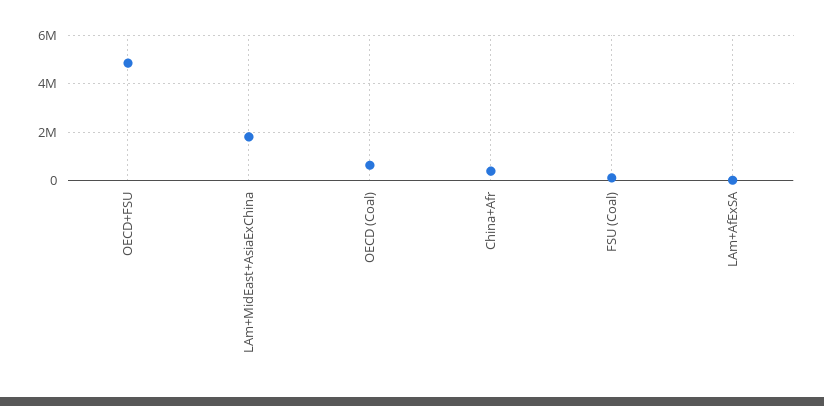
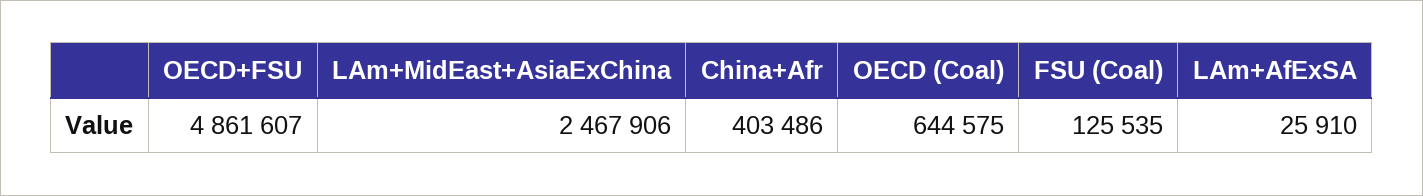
LAm+MidEast+AsiaExChina: 1750000 -> 2467906

